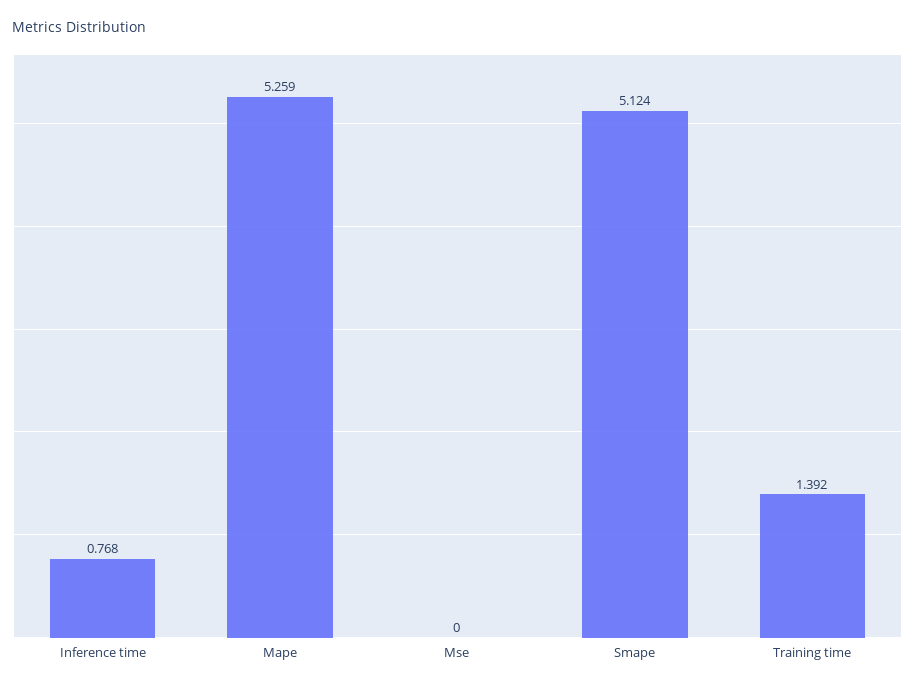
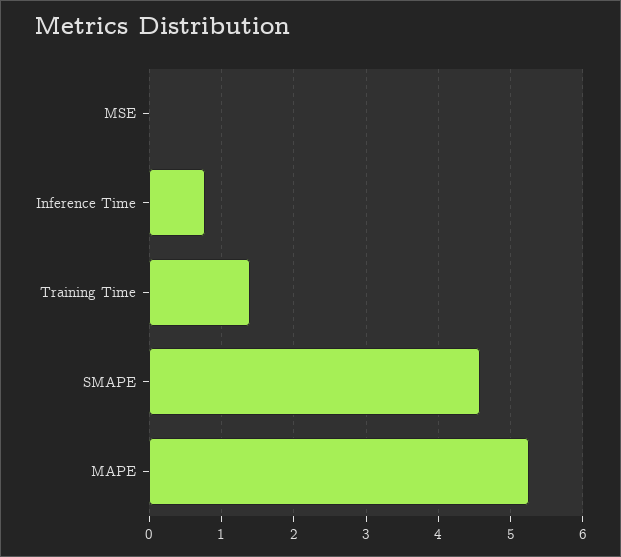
Smape: 5.124 -> 4.6

